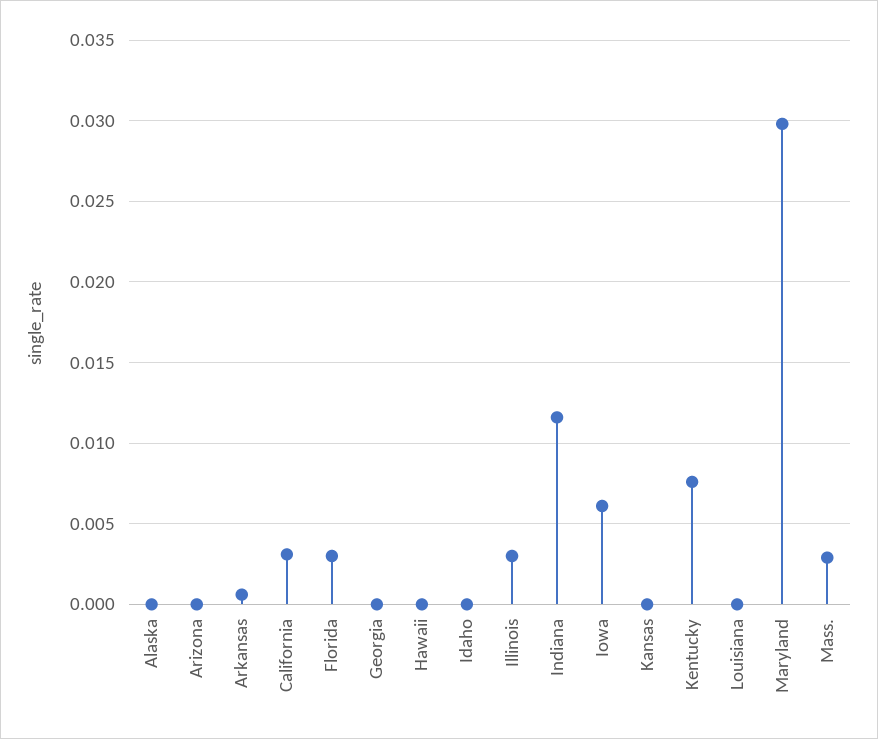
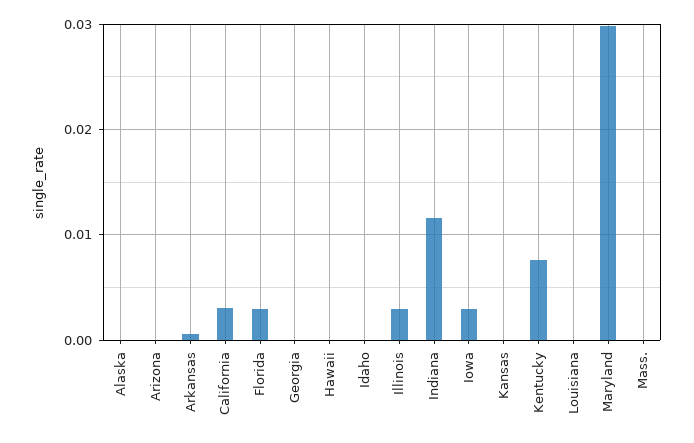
Iowa: 0.006 -> 0.003
Mass.: 0.003 -> 0

